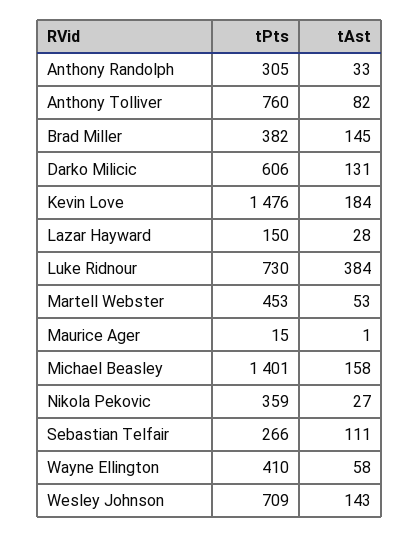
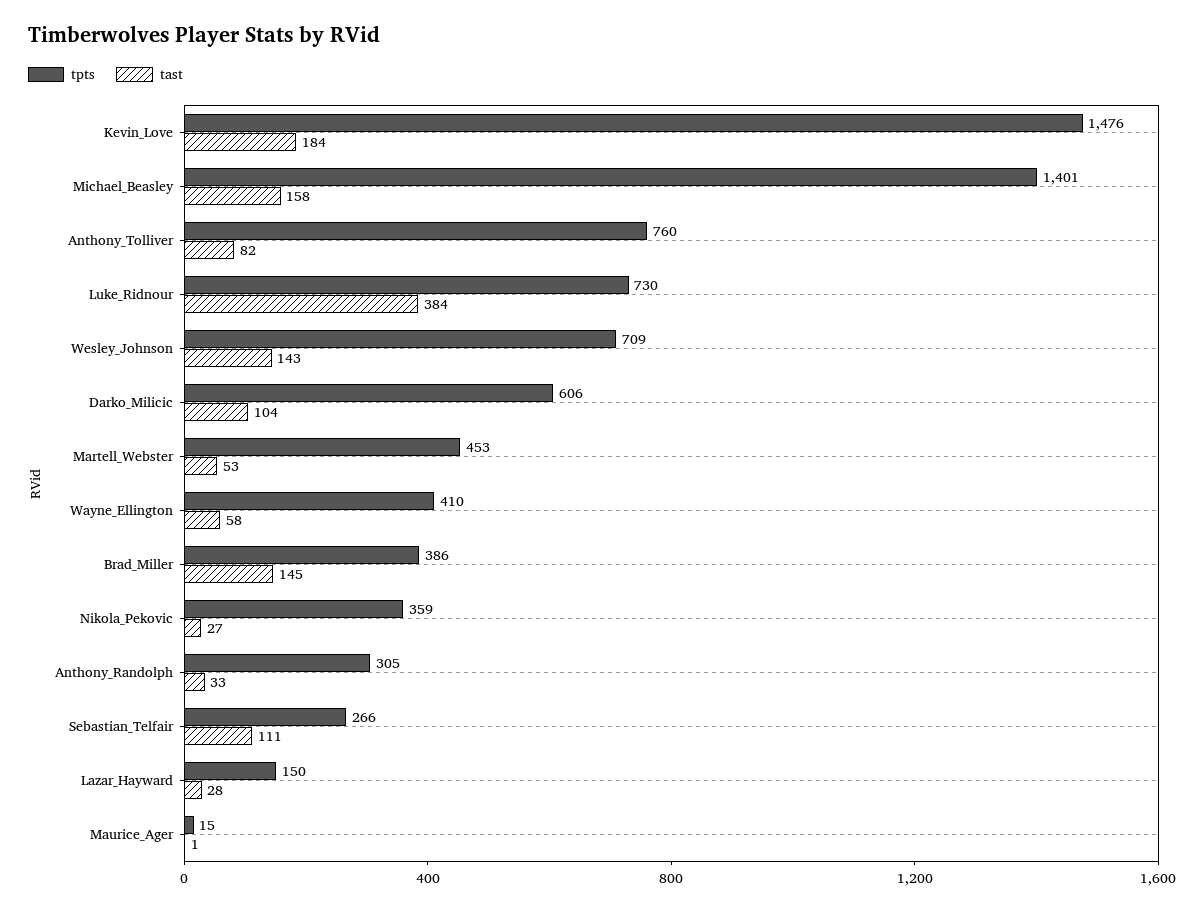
tPts, Brad Miller: 382 -> 386
tAst, Darko Milicic: 131 -> 104

